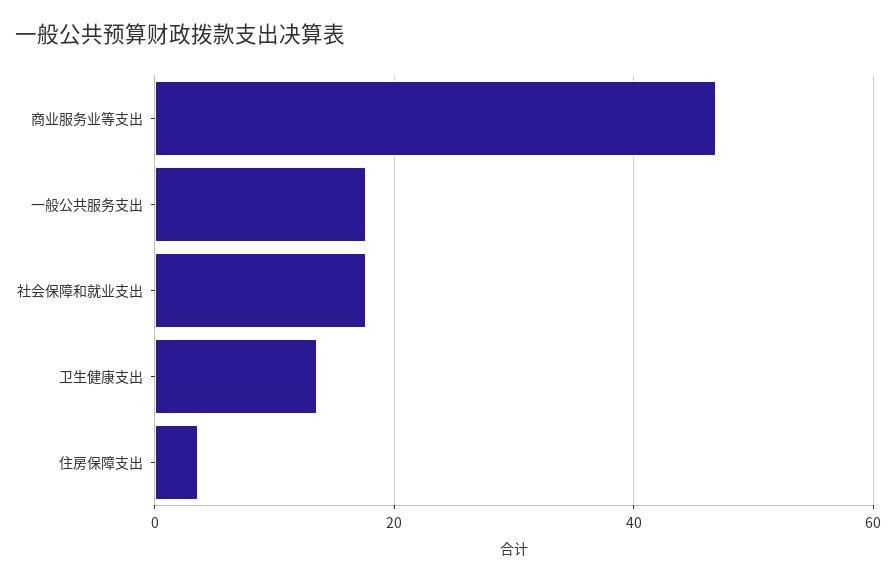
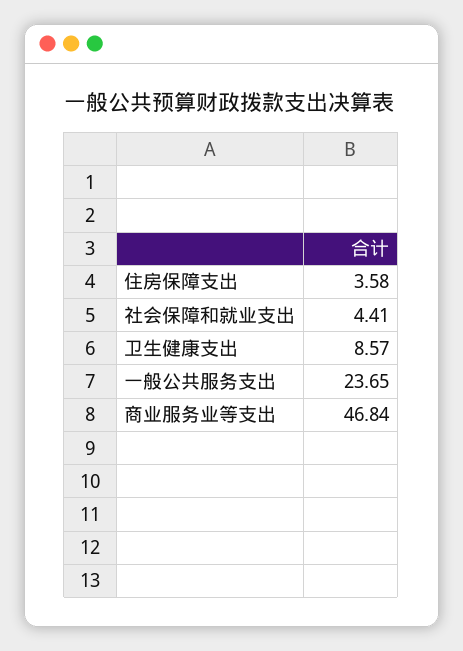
一般公共服务支出: 18 -> 23.65
社会保障和就业支出: 18 -> 4.41
卫生健康支出: 14 -> 8.57

